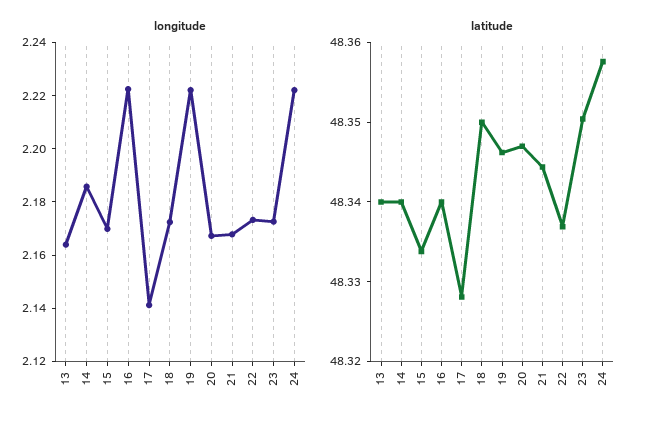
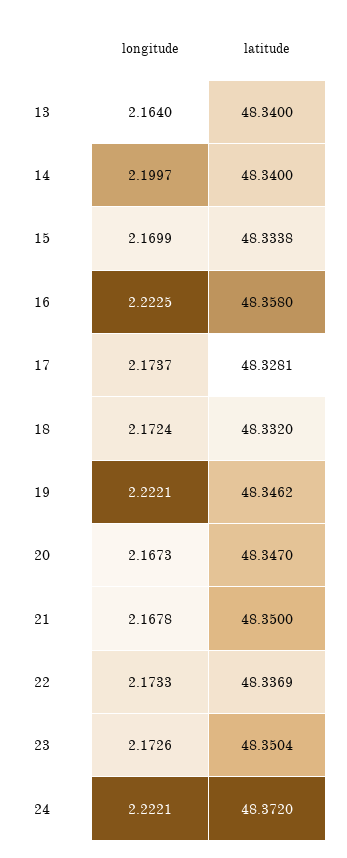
longitude, 14: 2.185 -> 2.1997
longitude, 17: 2.14 -> 2.1737
latitude, 16: 48.34 -> 48.358
latitude, 18: 48.35 -> 48.332
latitude, 21: 48.344 -> 48.35
latitude, 24: 48.358 -> 48.372

